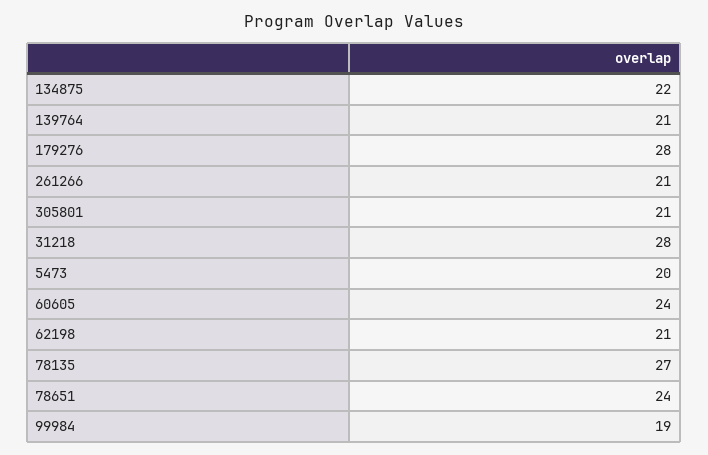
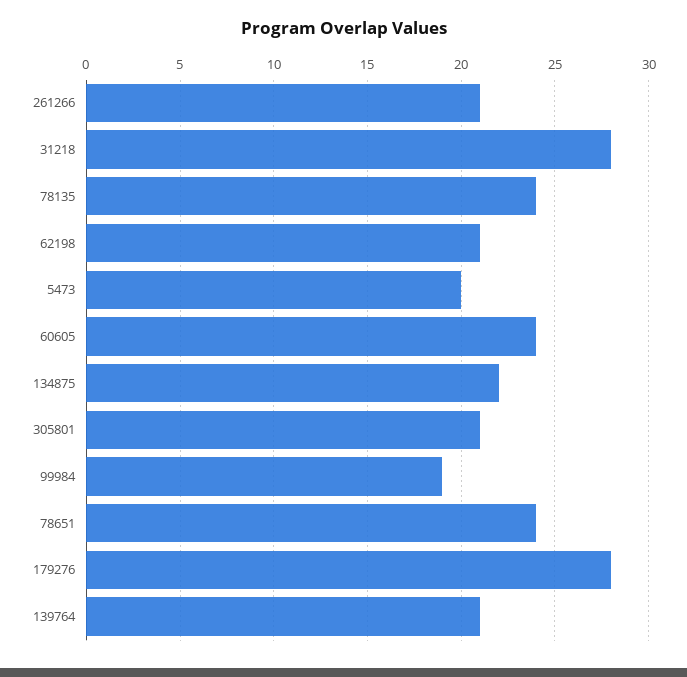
78135: 27 -> 24

